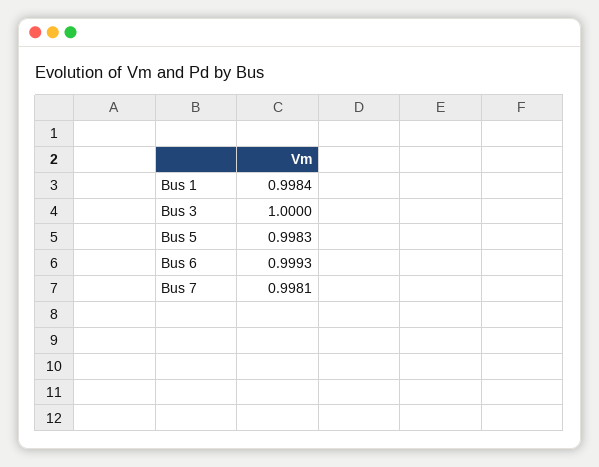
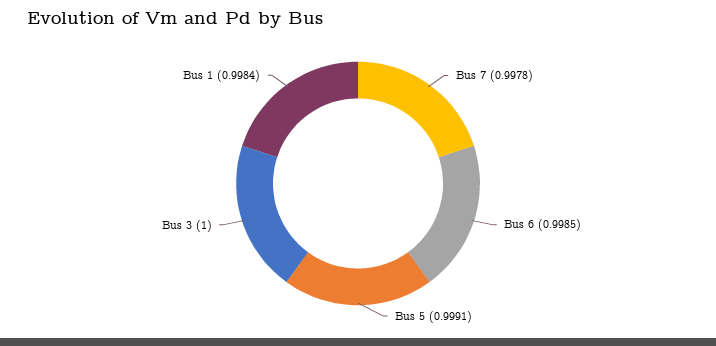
Bus 5: 0.9983 -> 0.9991
Bus 6: 0.9993 -> 0.9985
Bus 7: 0.9981 -> 0.9978

